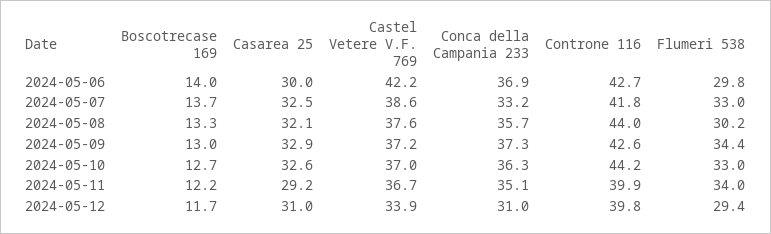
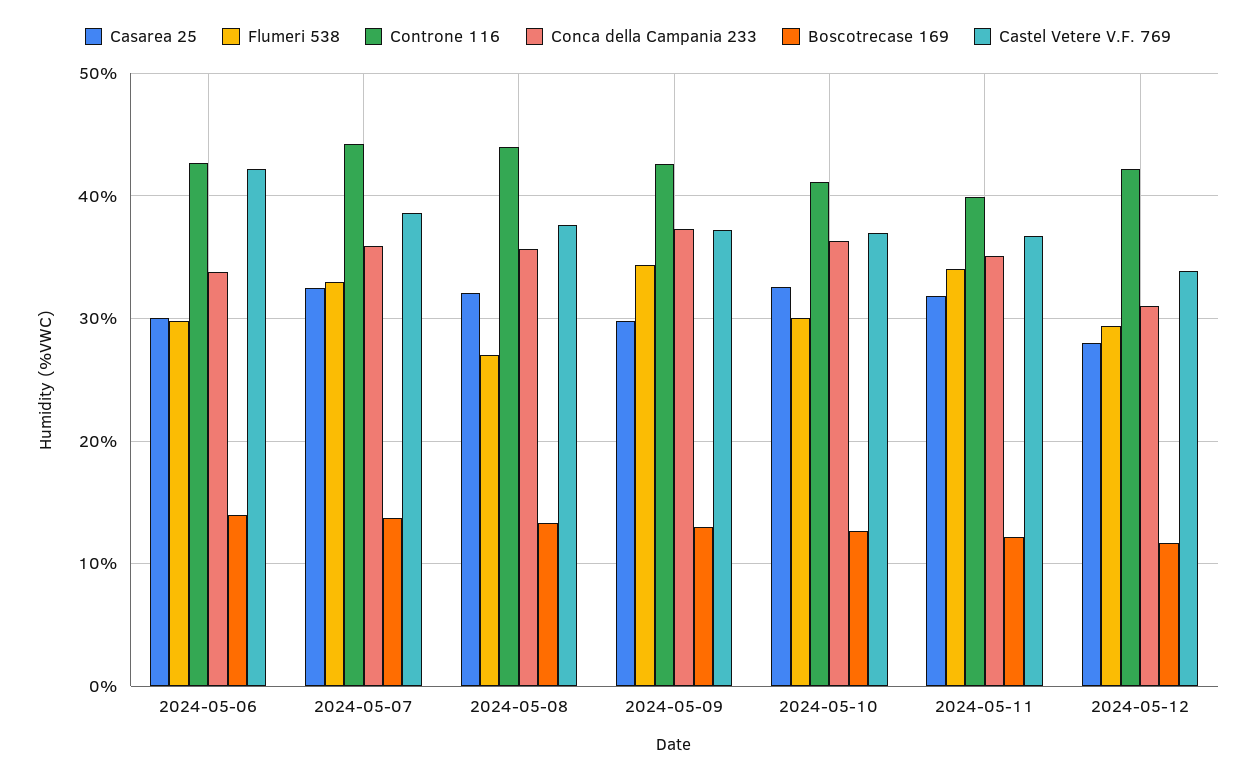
Conca della Campania 233, 2024-05-06: 36.9 -> 34
Conca della Campania 233, 2024-05-07: 33.2 -> 36
Controne 116, 2024-05-07: 41.8 -> 44
Flumeri 538, 2024-05-08: 30.2 -> 27
Casarea 25, 2024-05-09: 32.9 -> 30
Controne 116, 2024-05-10: 44.2 -> 41
Flumeri 538, 2024-05-10: 33 -> 30
Casarea 25, 2024-05-11: 29.2 -> 32
Casarea 25, 2024-05-12: 31 -> 28
Controne 116, 2024-05-12: 39.8 -> 42

